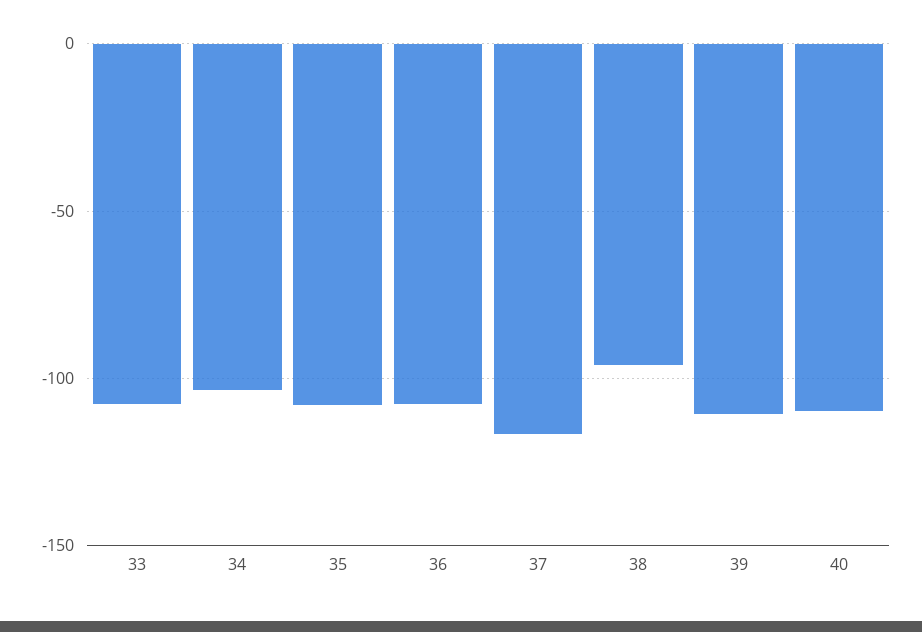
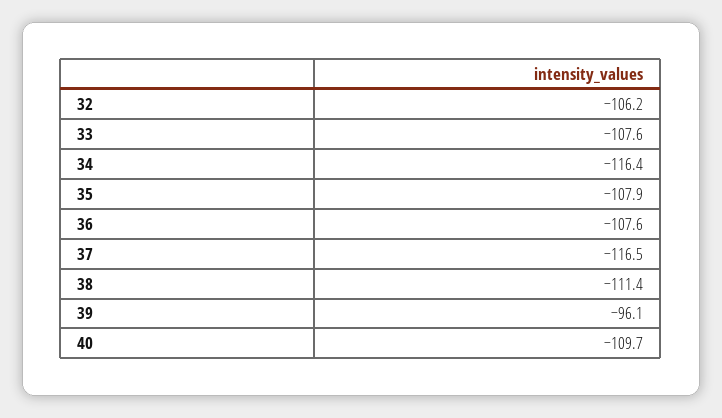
34: -105 -> -116.4
38: -95 -> -111.4
39: -110 -> -96.1
32: none -> -106.2

